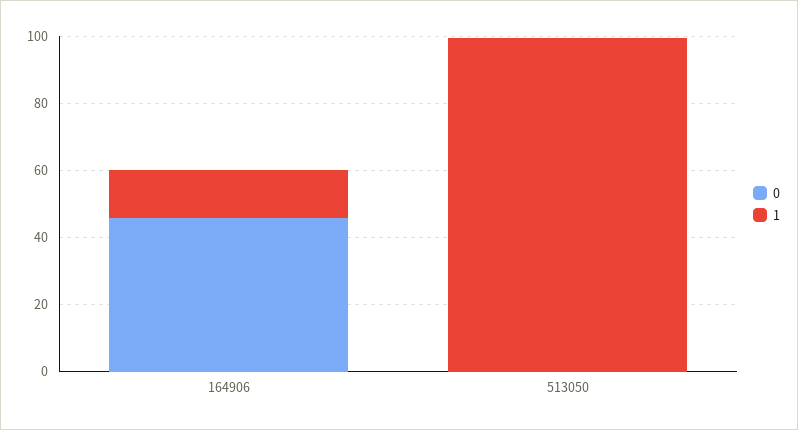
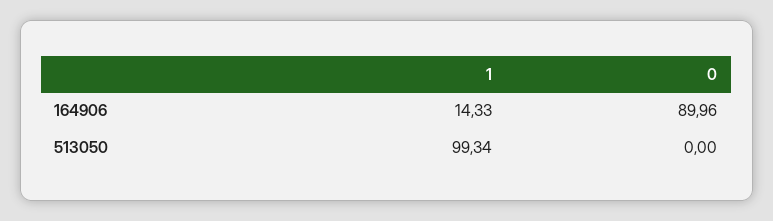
0, 164906: 45 -> 89.96

